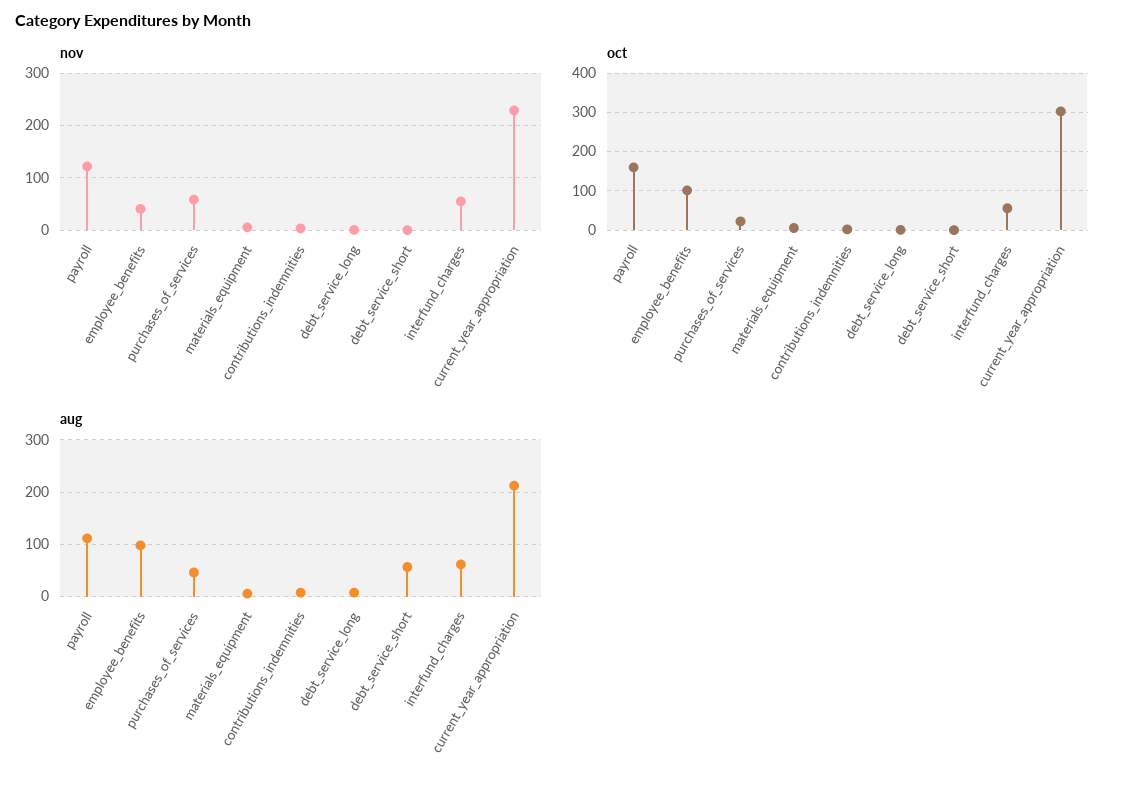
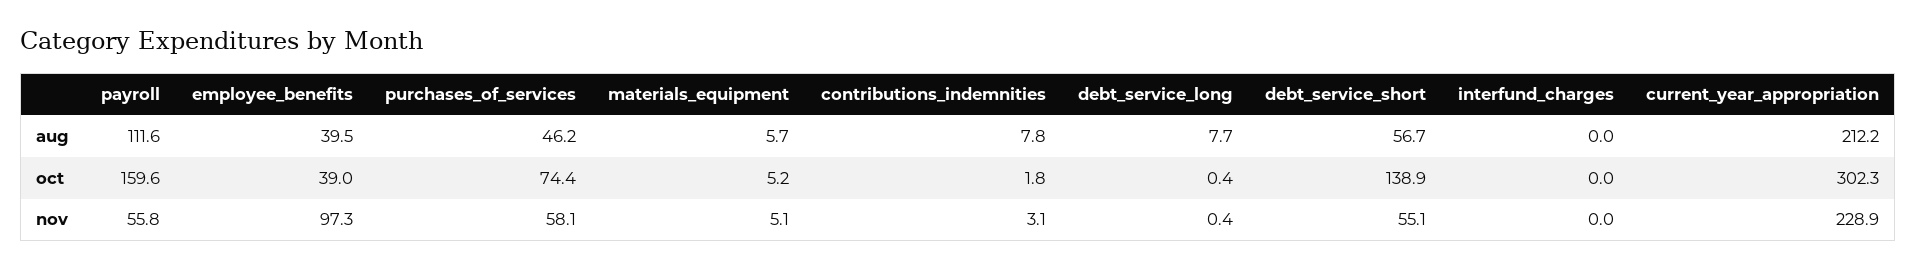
nov, payroll: 120 -> 55.8
nov, employee_benefits: 40 -> 97.3
nov, debt_service_short: 0 -> 55.1
nov, interfund_charges: 60 -> 0
oct, employee_benefits: 100 -> 39
oct, purchases_of_services: 20 -> 74.4
oct, debt_service_short: 0 -> 138.9
oct, interfund_charges: 60 -> 0
aug, employee_benefits: 100 -> 39.5
aug, interfund_charges: 60 -> 0

